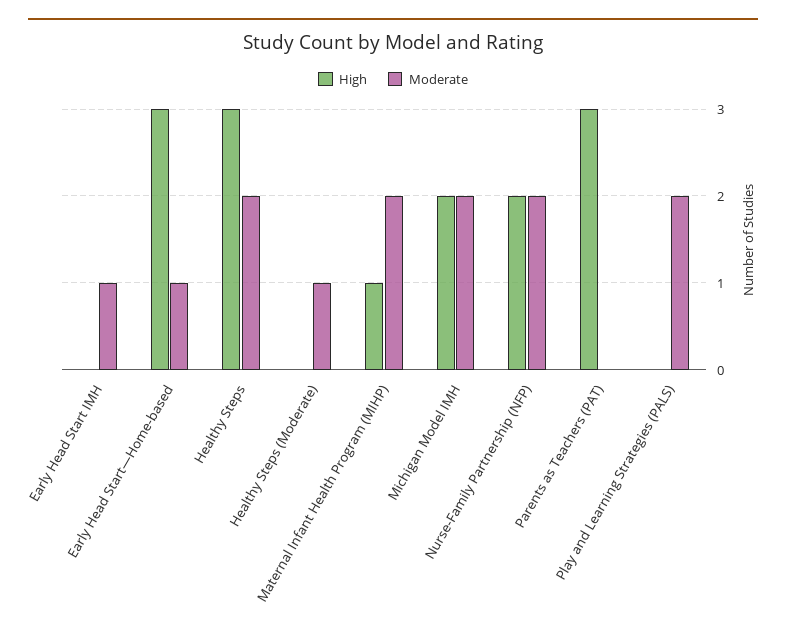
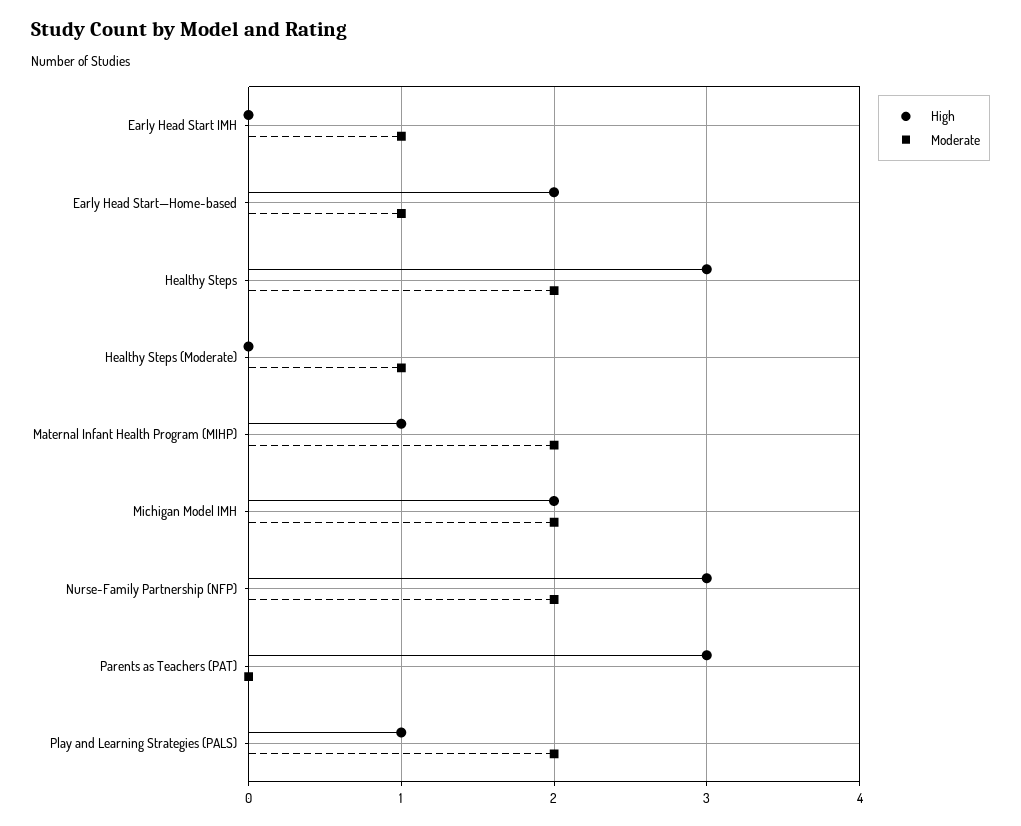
High, Early Head Start—Home-based: 3 -> 2
High, Nurse-Family Partnership (NFP): 2 -> 3
High, Play and Learning Strategies (PALS): 0 -> 1

